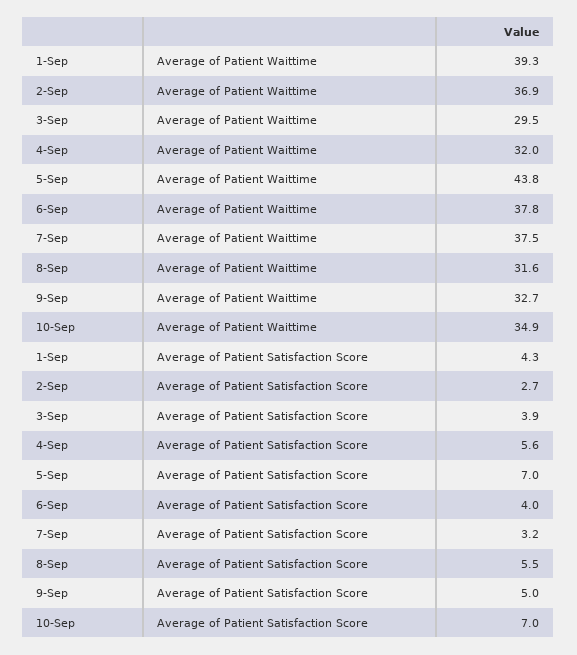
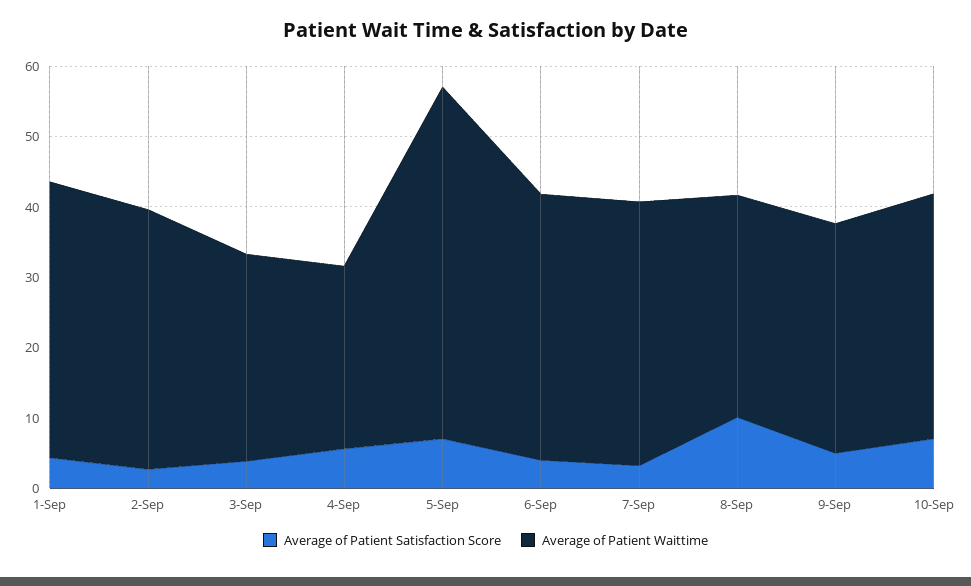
Average of Patient Waittime, 4-Sep: 32 -> 26
Average of Patient Waittime, 5-Sep: 43.8 -> 50
Average of Patient Satisfaction Score, 8-Sep: 5.5 -> 10

